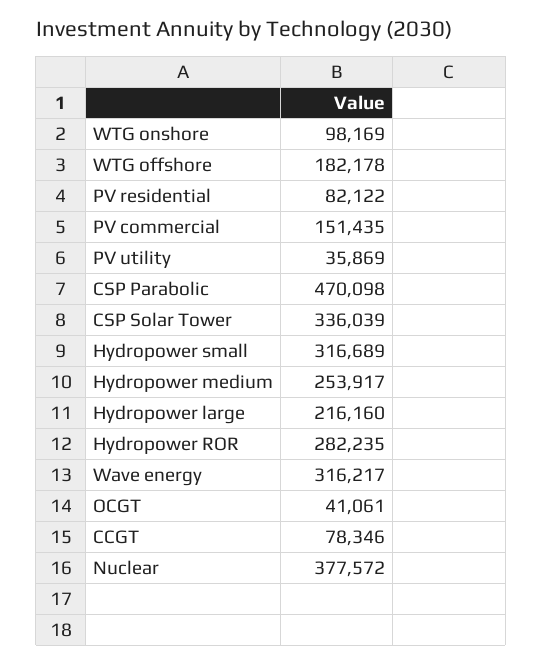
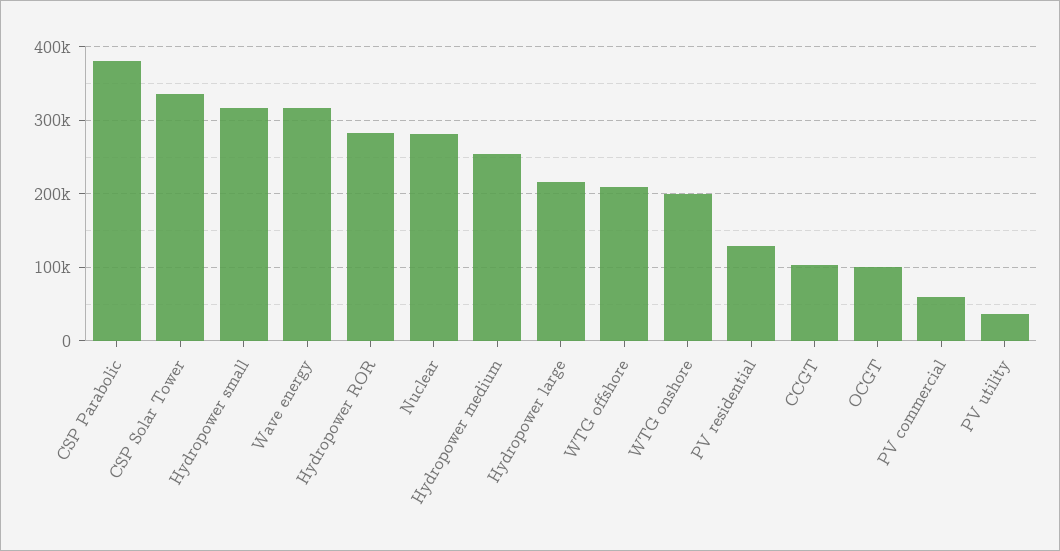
WTG onshore: 98169 -> 200000
WTG offshore: 182178 -> 210000
PV residential: 82122 -> 130000
PV commercial: 151435 -> 60000
CSP Parabolic: 470098 -> 380000
OCGT: 41061 -> 100000
CCGT: 78346 -> 100000
Nuclear: 377572 -> 280000

